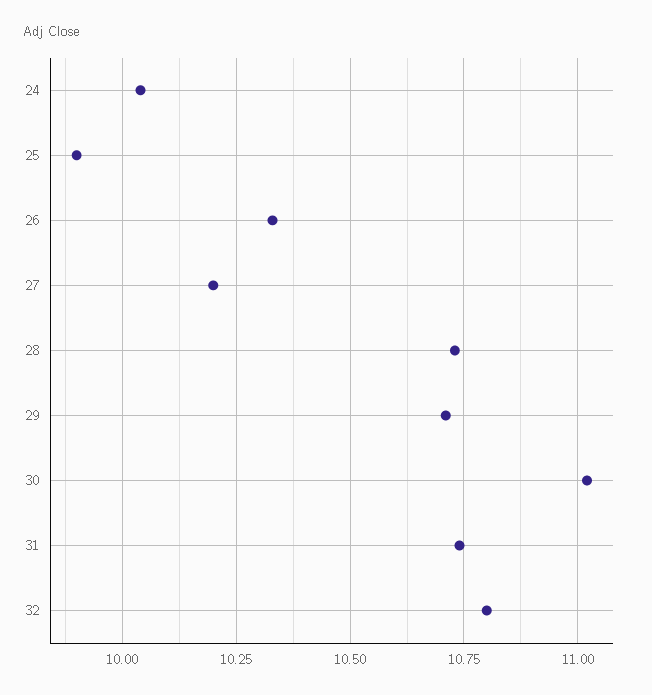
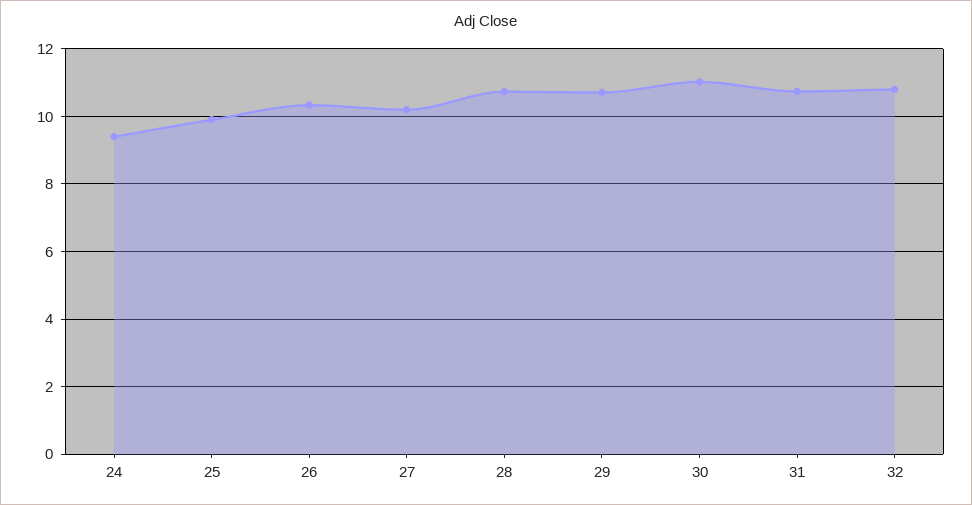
24: 10.05 -> 9.4

